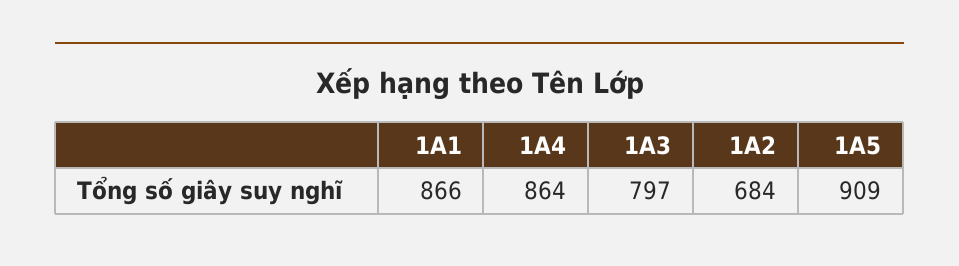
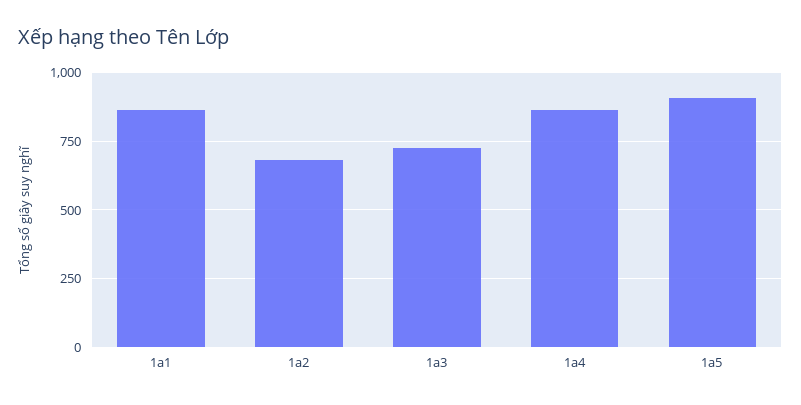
1A3: 797 -> 725

